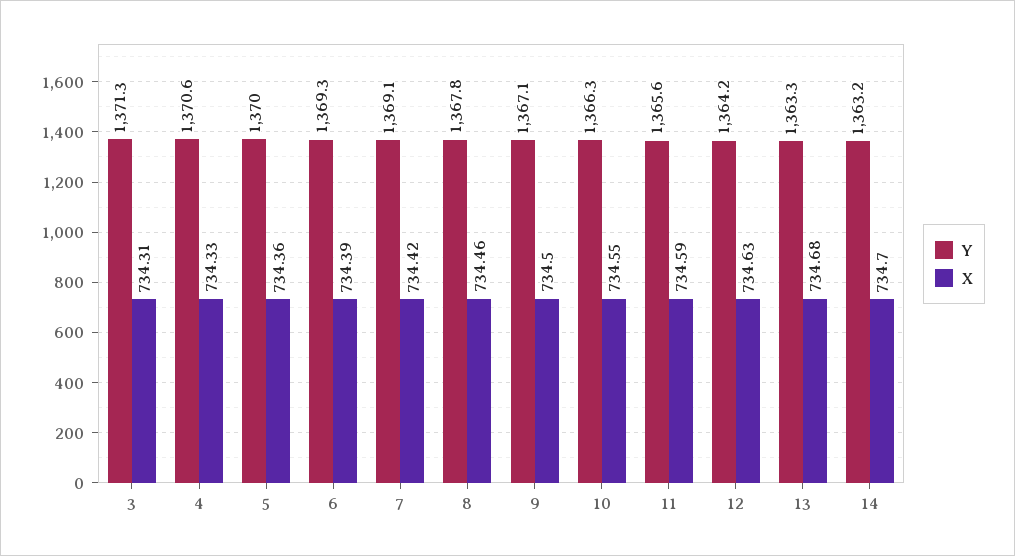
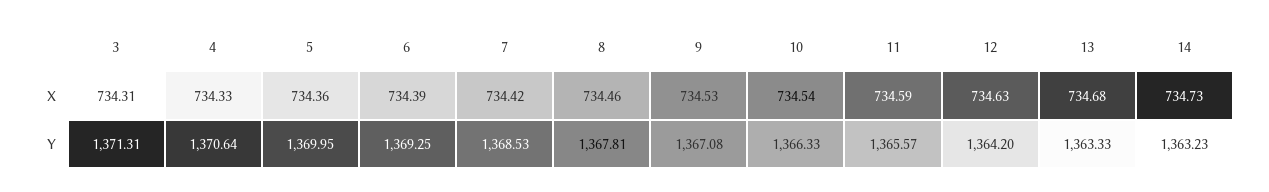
Y, 7: 1369.1 -> 1368.53
X, 9: 734.5 -> 734.53
X, 10: 734.55 -> 734.54
X, 14: 734.7 -> 734.73

